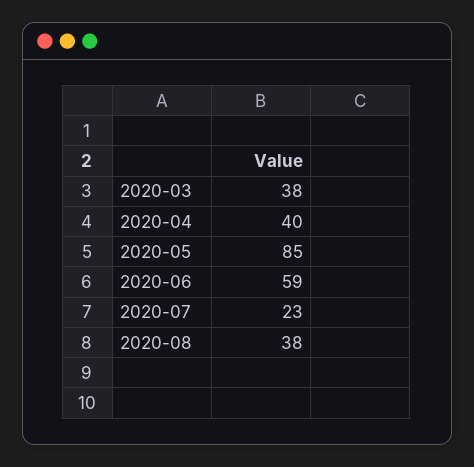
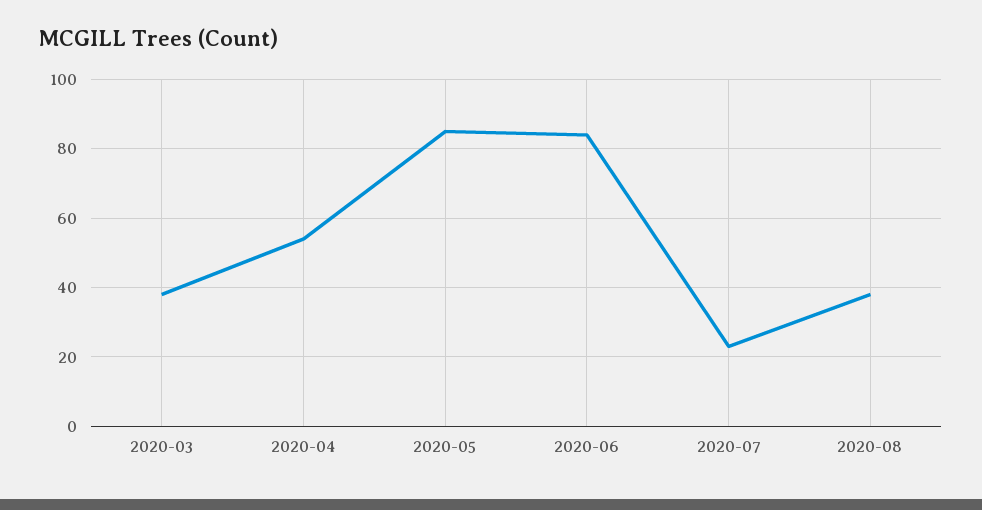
2020-04: 40 -> 55
2020-06: 59 -> 85

